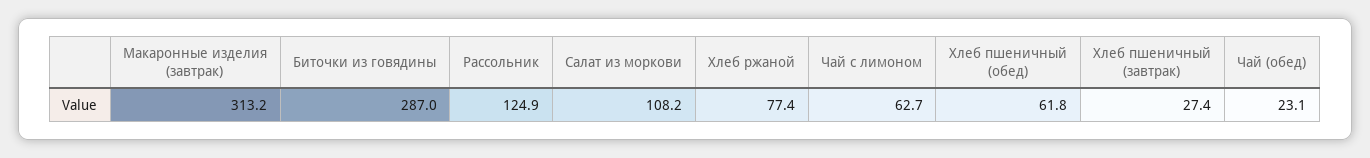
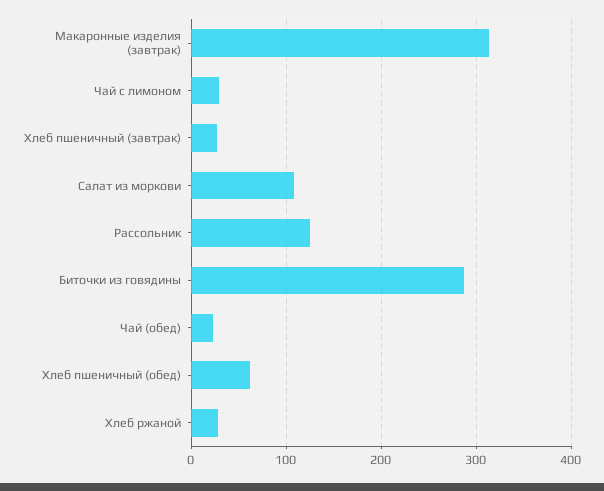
Хлеб ржаной: 77.4 -> 30
Чай с лимоном: 62.7 -> 30

